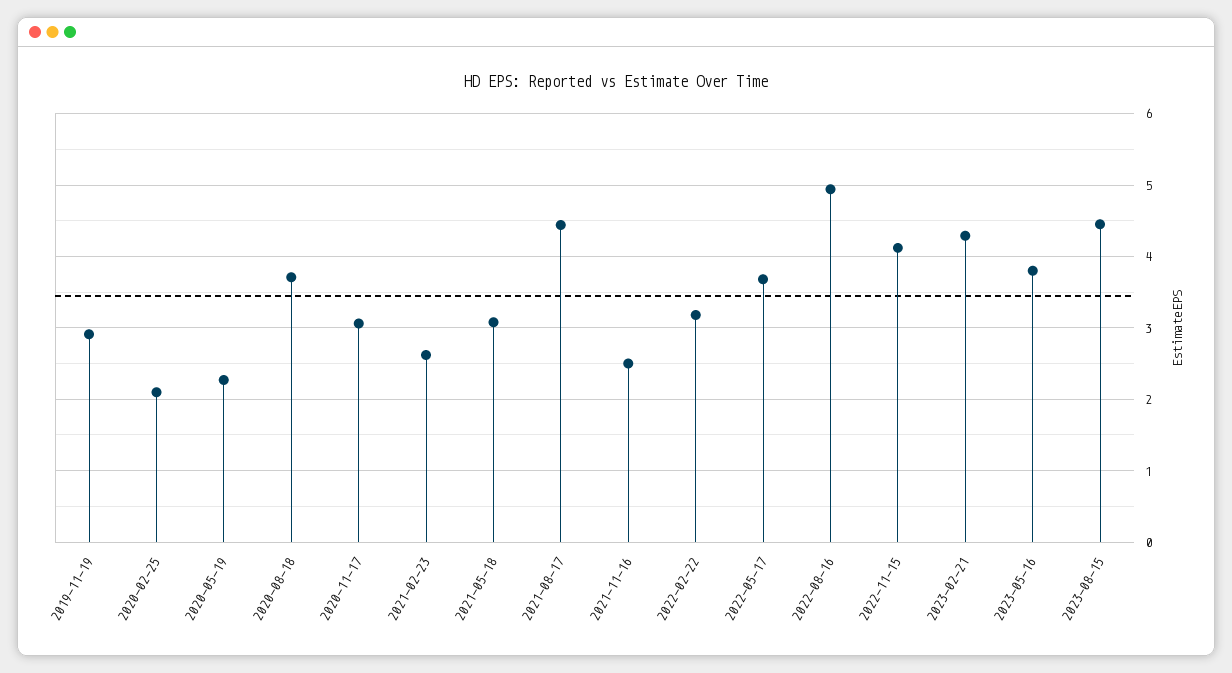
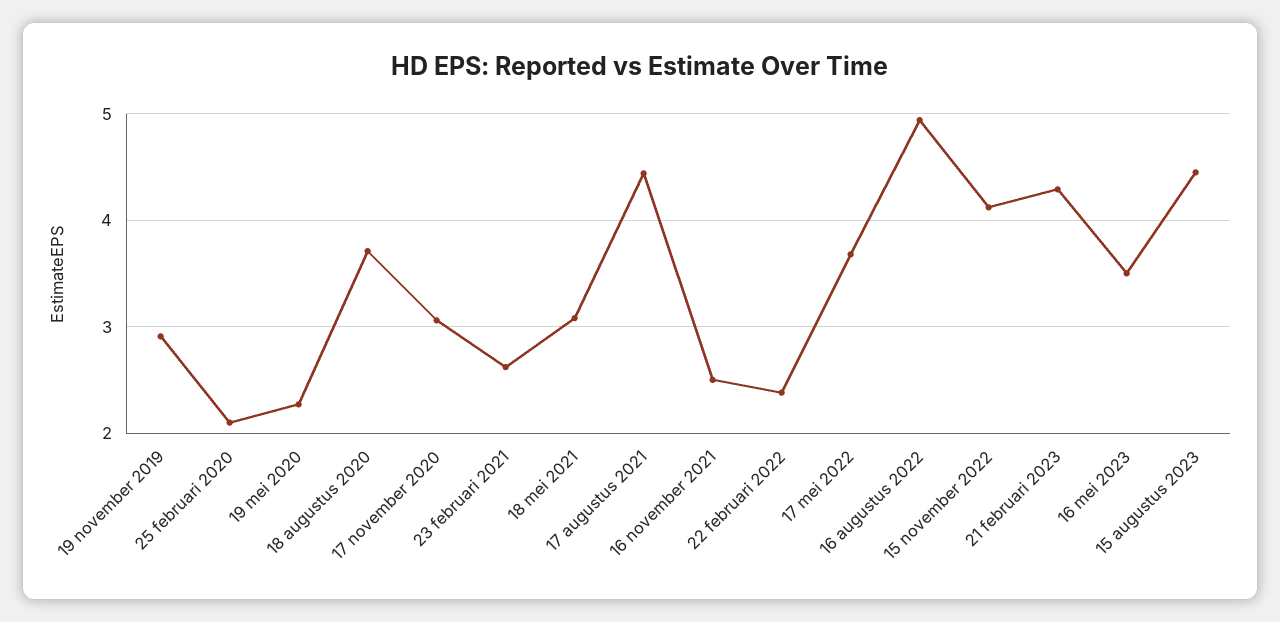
2022-02-22: 3.2 -> 2.4
2023-05-16: 3.8 -> 3.5

